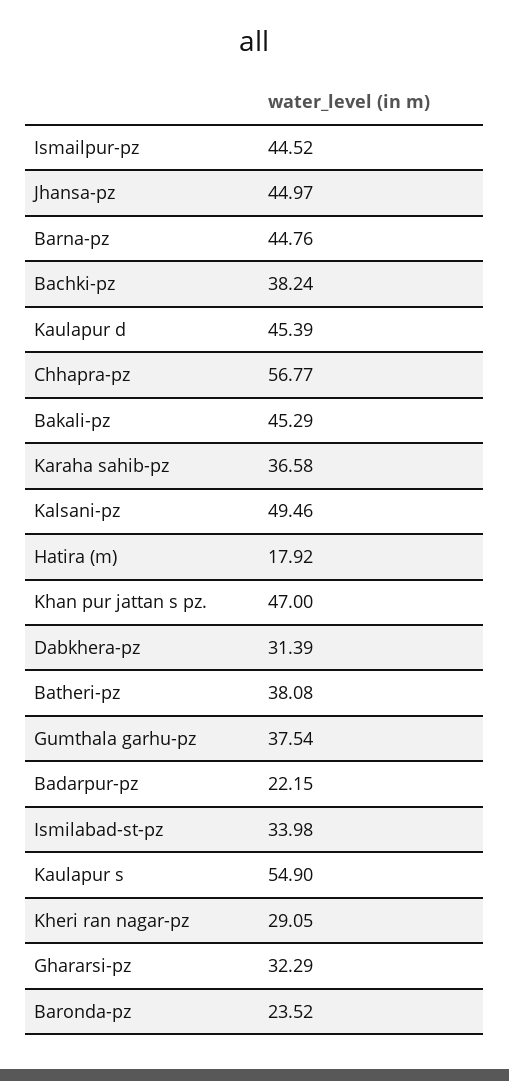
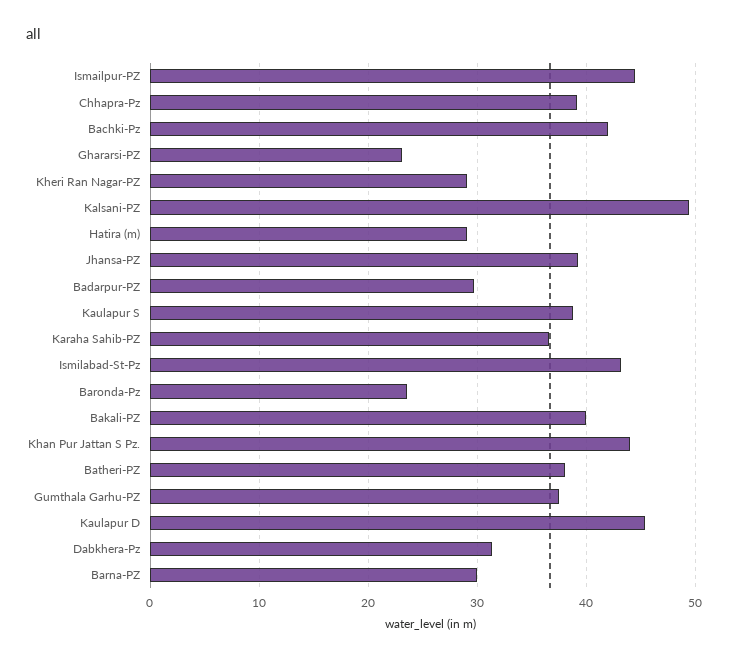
Jhansa-pz: 44.97 -> 39
Barna-pz: 44.76 -> 30
Bachki-pz: 38.24 -> 42
Chhapra-pz: 56.77 -> 39
Bakali-pz: 45.29 -> 40
Hatira (m): 17.92 -> 29
Khan pur jattan s pz.: 47 -> 44
Badarpur-pz: 22.15 -> 30
Ismilabad-st-pz: 33.98 -> 43
Kaulapur s: 54.9 -> 39
Ghararsi-pz: 32.29 -> 23

